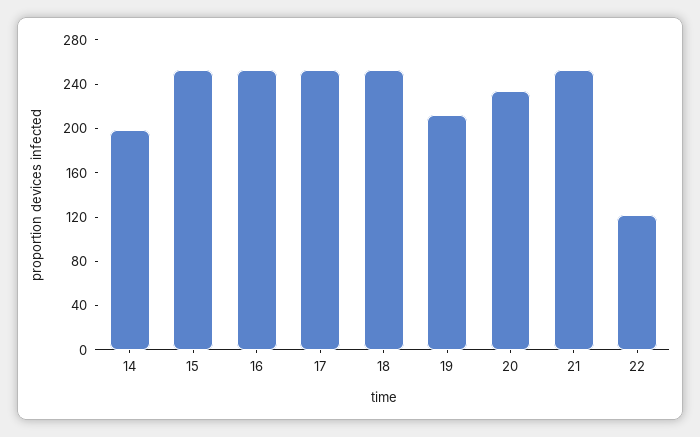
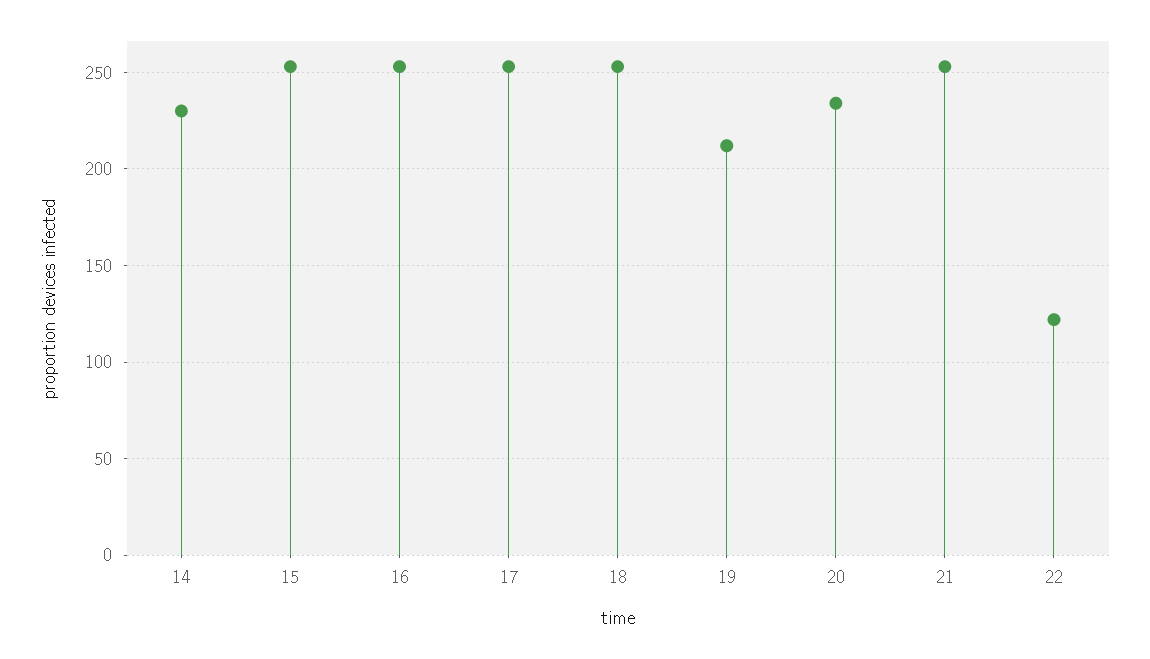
14: 200 -> 230

